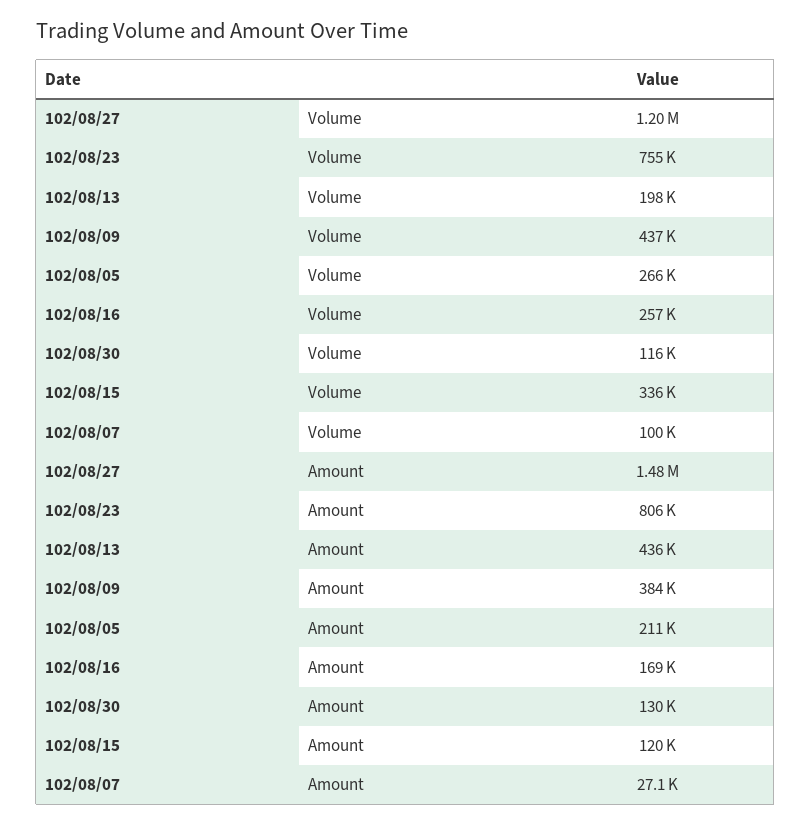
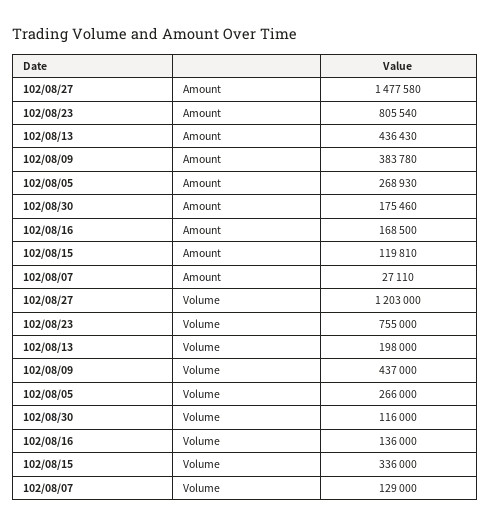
102/08/16, Volume: 257000 -> 136000
102/08/07, Volume: 100000 -> 129000
102/08/05, Amount: 211000 -> 268930
102/08/30, Amount: 130000 -> 175460

